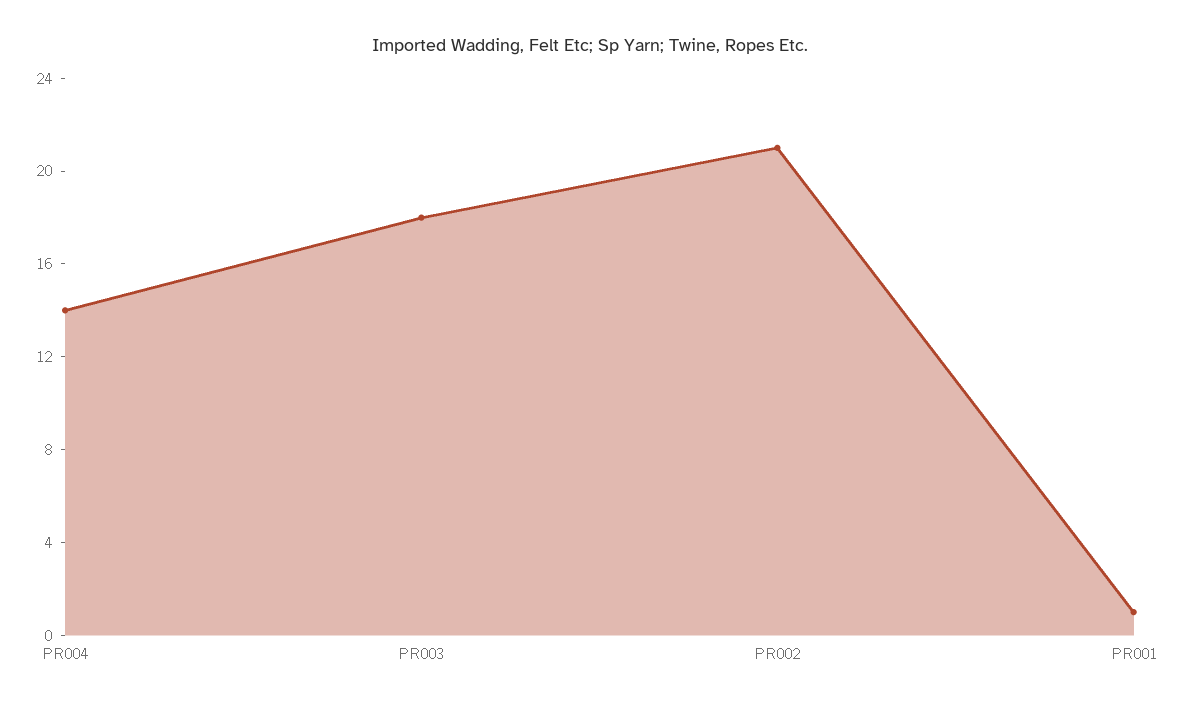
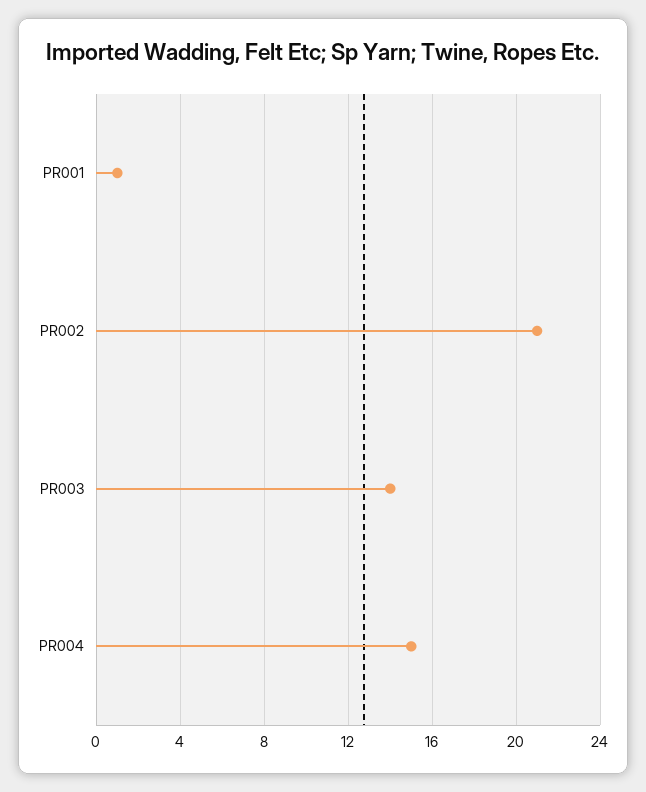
PR004: 14 -> 15
PR003: 18 -> 14

